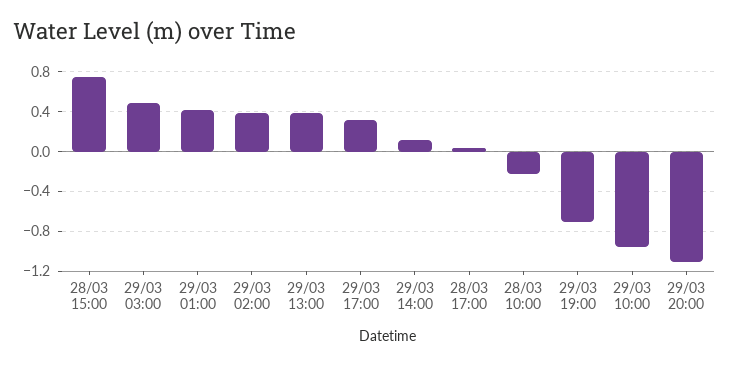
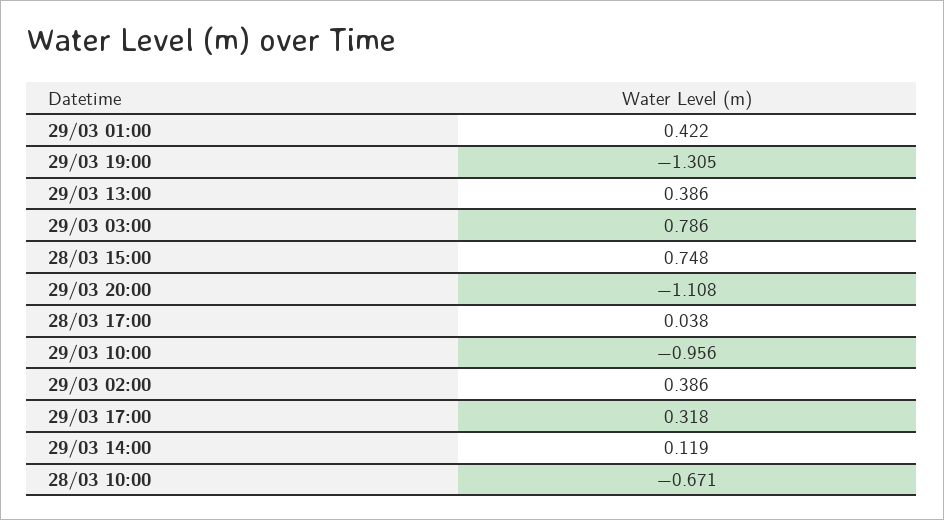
29/03 03:00: 0.5 -> 0.786
28/03 10:00: -0.2 -> -0.671
29/03 19:00: -0.7 -> -1.305

